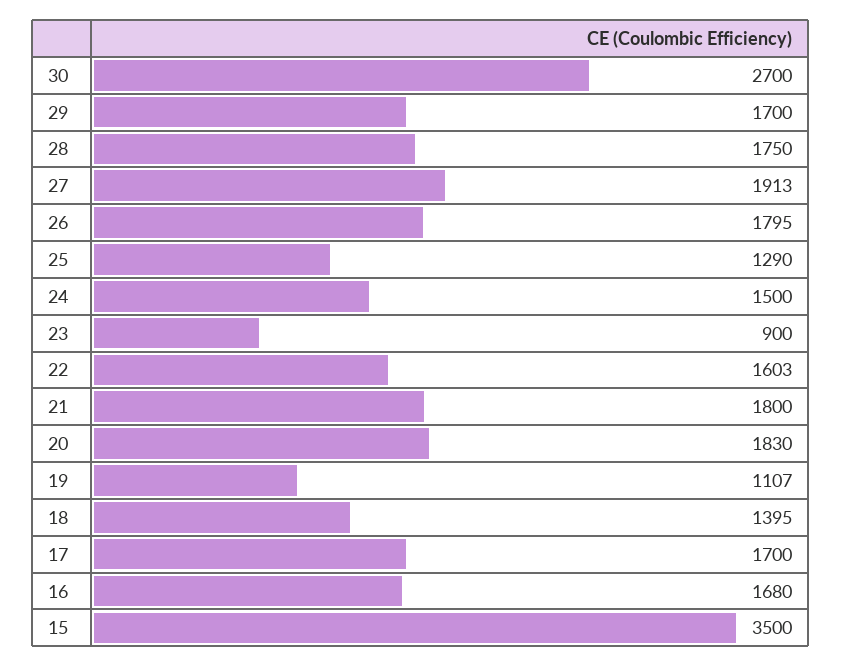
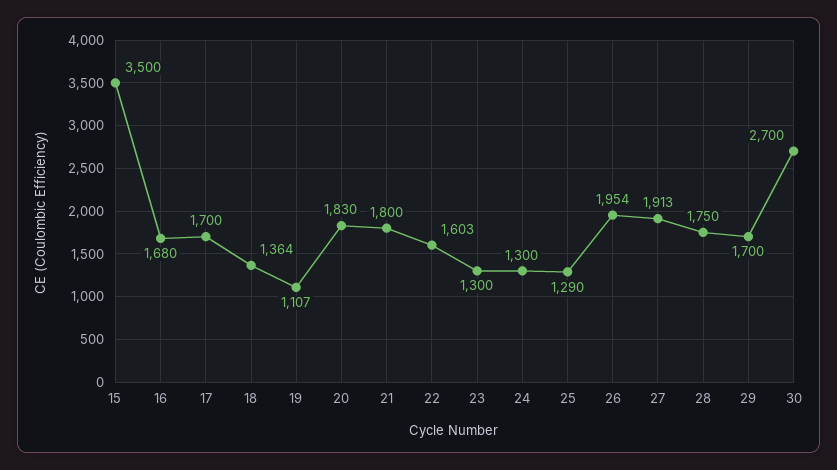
26: 1795 -> 1954
24: 1500 -> 1300
23: 900 -> 1300
18: 1395 -> 1364

